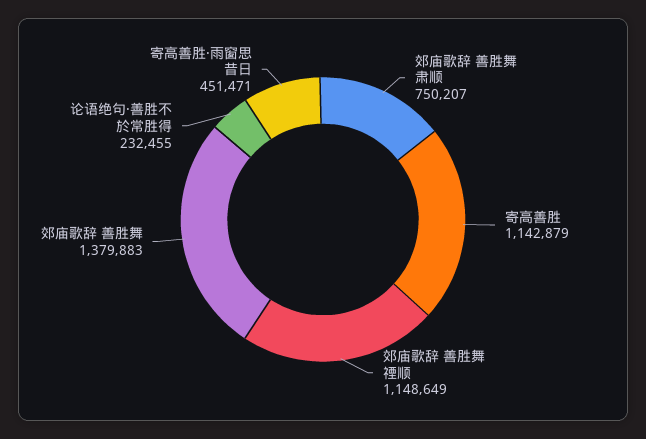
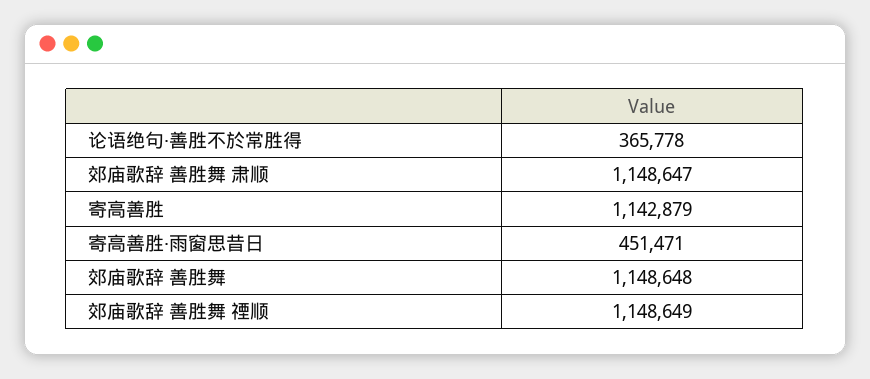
郊庙歌辞 善胜舞 肃顺: 750207 -> 1148647
郊庙歌辞 善胜舞: 1379883 -> 1148648
论语绝句·善胜不於常胜得: 232455 -> 365778

